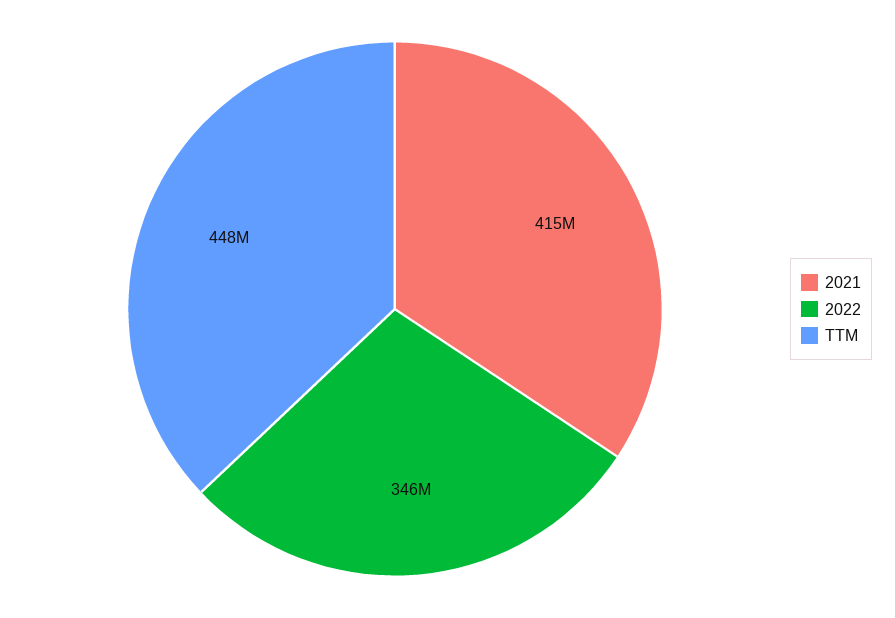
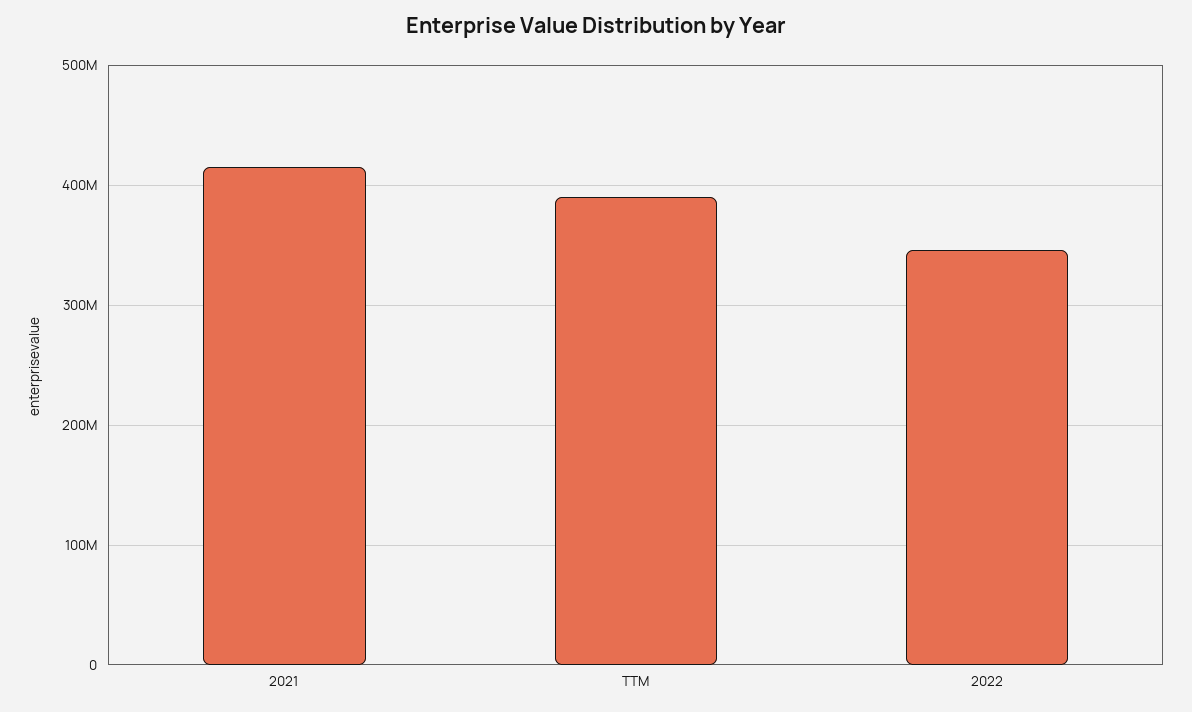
TTM: 448000000 -> 390000000

